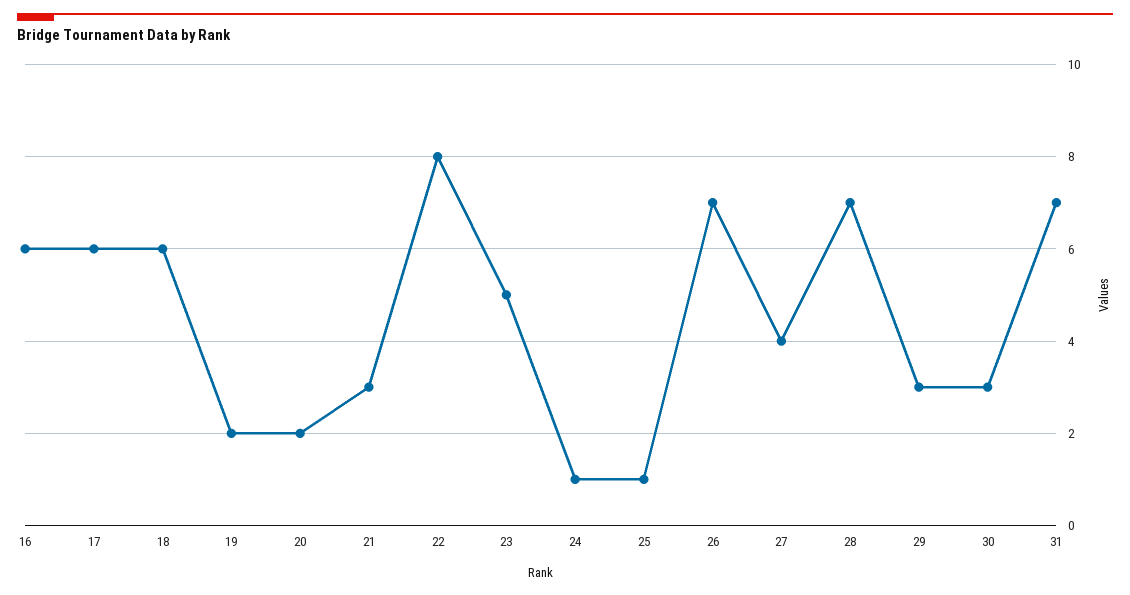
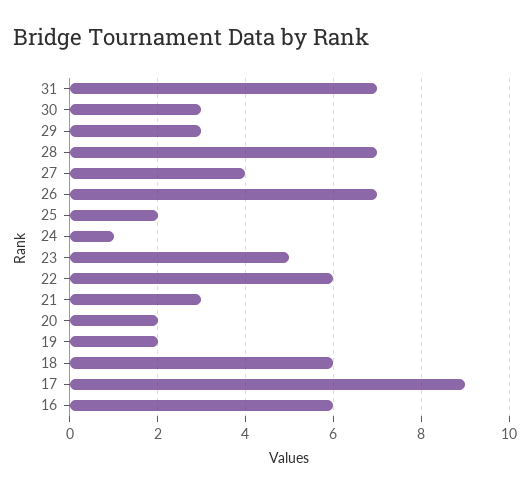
17: 6 -> 9
22: 8 -> 6
25: 1 -> 2

